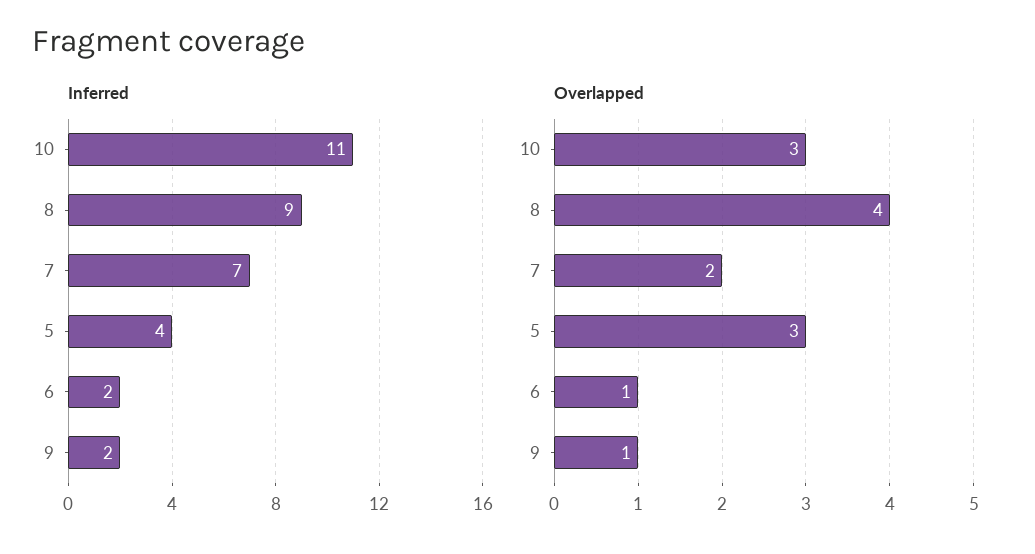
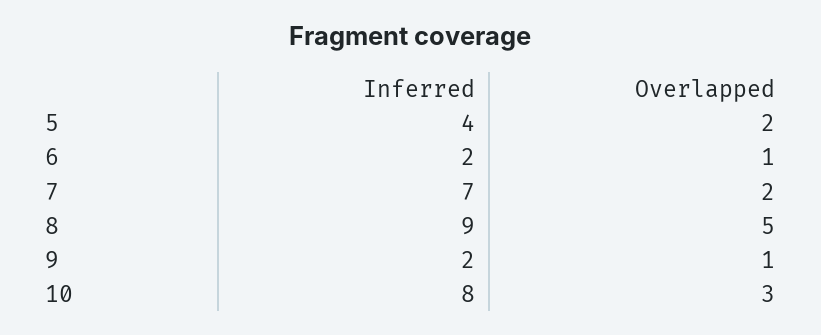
Inferred, 10: 11 -> 8
Overlapped, 8: 4 -> 5
Overlapped, 5: 3 -> 2

